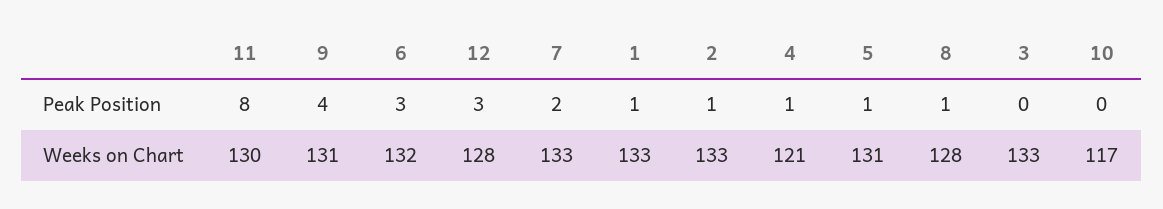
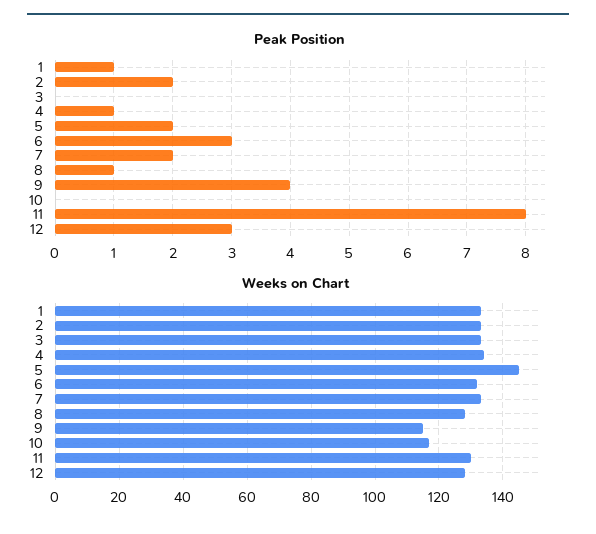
Peak Position, 2: 1 -> 2
Peak Position, 5: 1 -> 2
Weeks on Chart, 9: 131 -> 115
Weeks on Chart, 4: 121 -> 135
Weeks on Chart, 5: 131 -> 145

